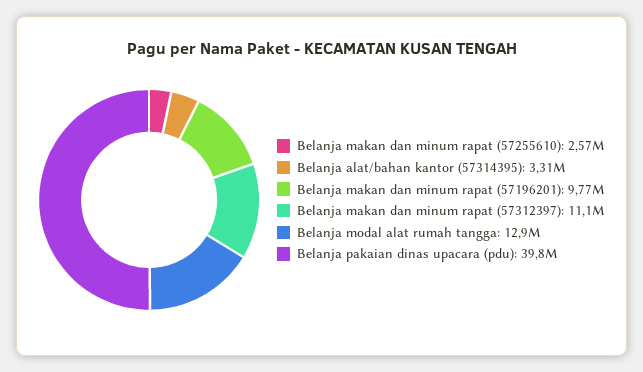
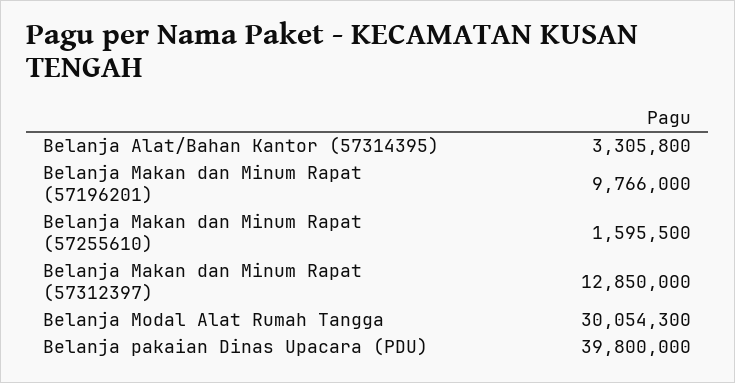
Belanja makan dan minum rapat (57255610): 2570000 -> 1595500
Belanja makan dan minum rapat (57312397): 11100000 -> 12850000
Belanja modal alat rumah tangga: 12900000 -> 30054300

